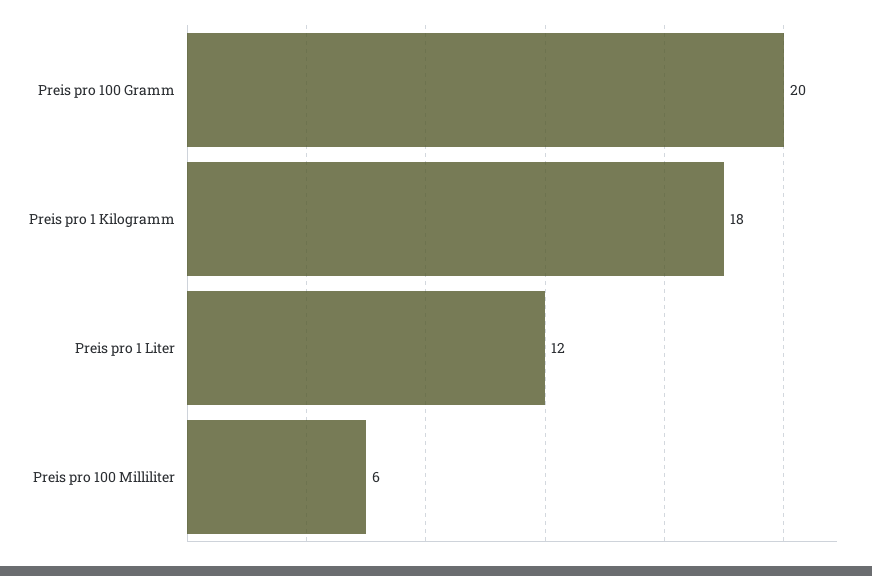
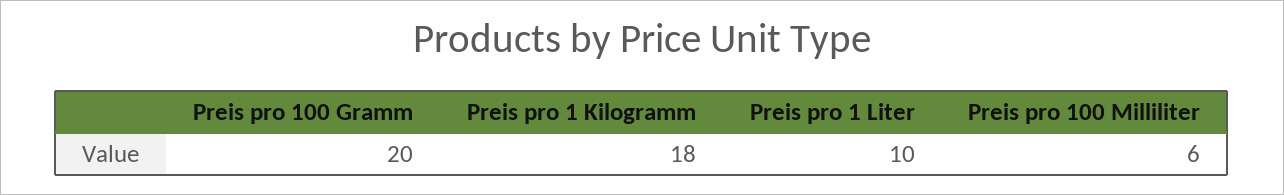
Preis pro 1 Liter: 12 -> 10

